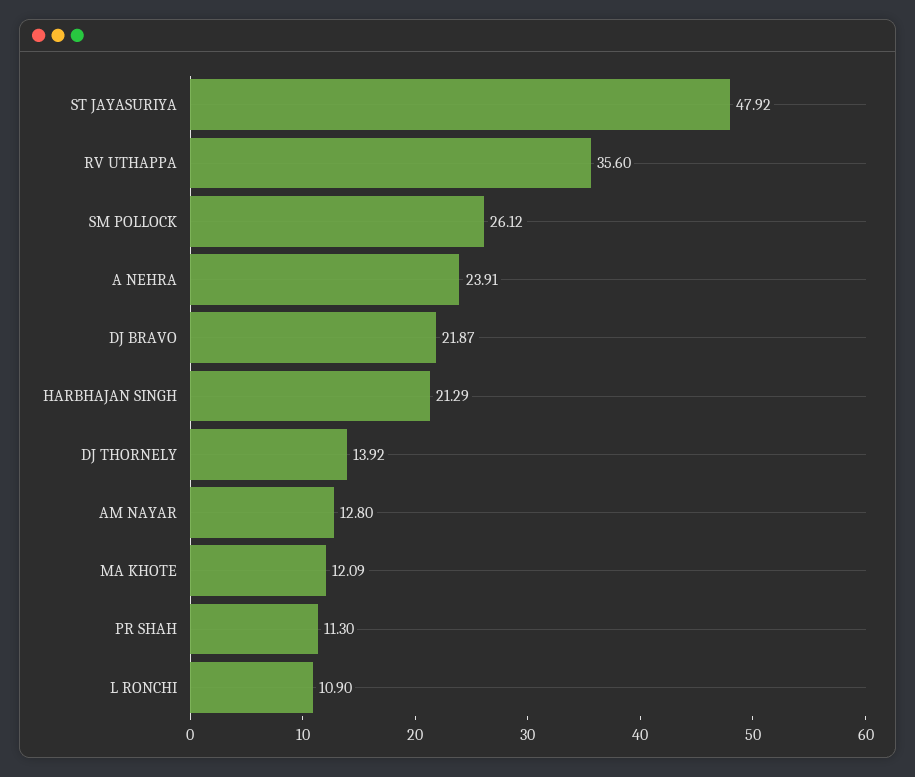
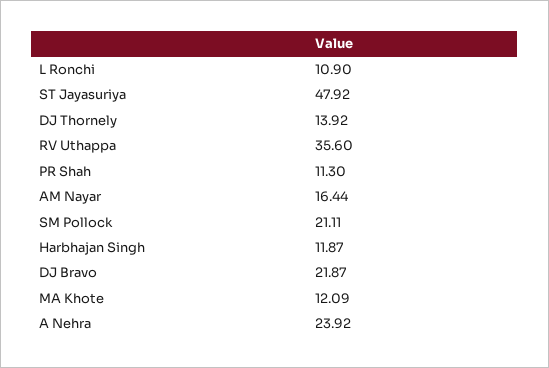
SM POLLOCK: 26.12 -> 21.11
A NEHRA: 23.91 -> 23.92
HARBHAJAN SINGH: 21.29 -> 11.87
AM NAYAR: 12.8 -> 16.44

